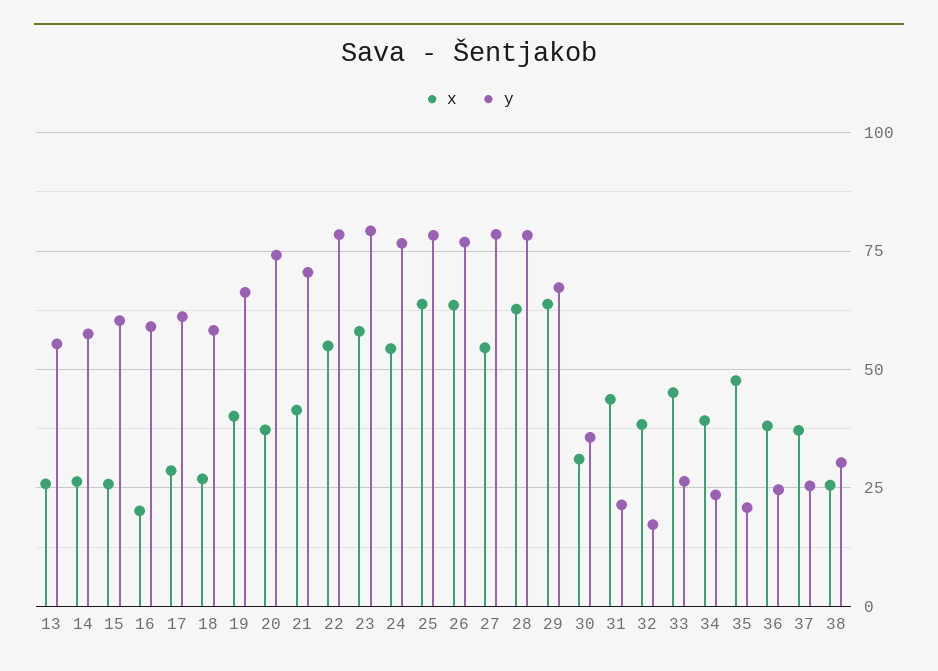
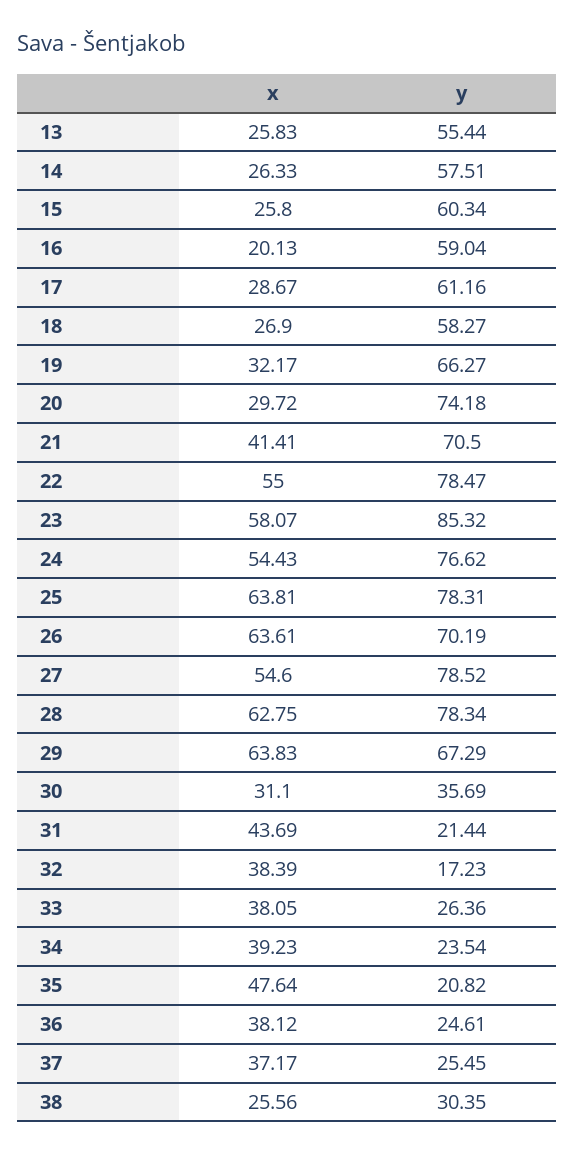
x, 19: 40 -> 32.17
x, 20: 37.5 -> 29.72
y, 23: 80 -> 85.32
y, 26: 77.5 -> 70.19
x, 33: 45 -> 38.05

